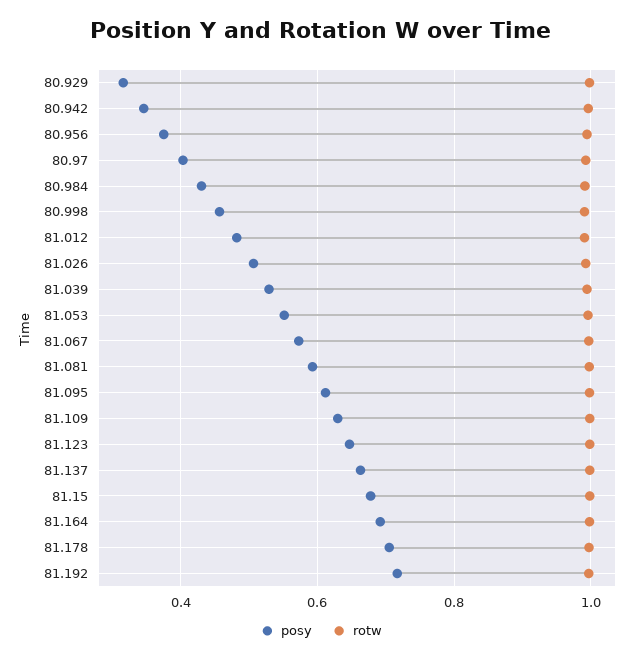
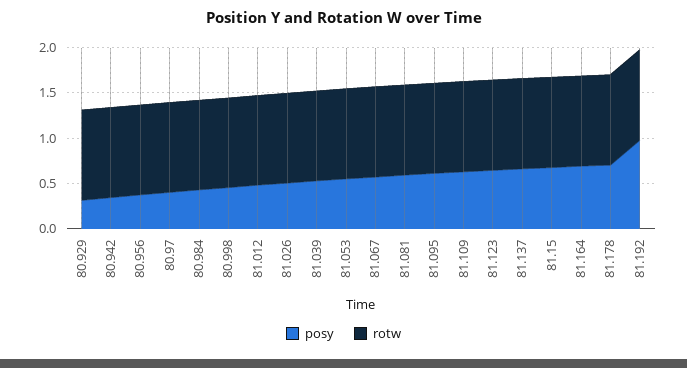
posy, 81.192: 0.72 -> 1

